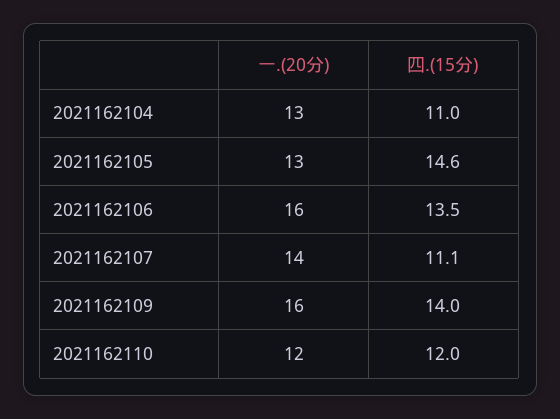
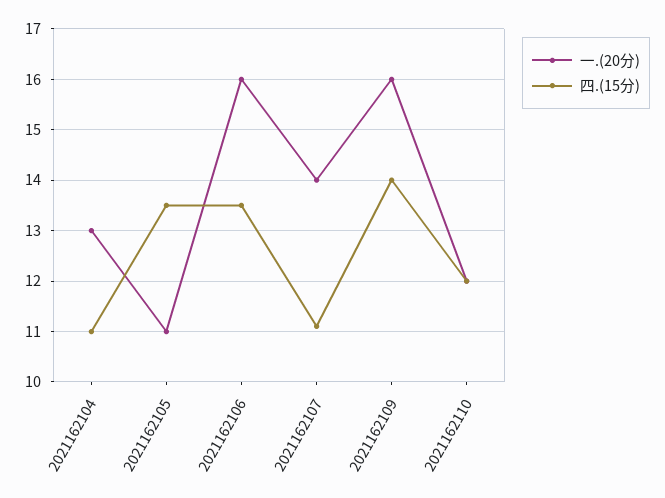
一.(20分), 2021162105: 13 -> 11
四.(15分), 2021162105: 14.6 -> 13.5

